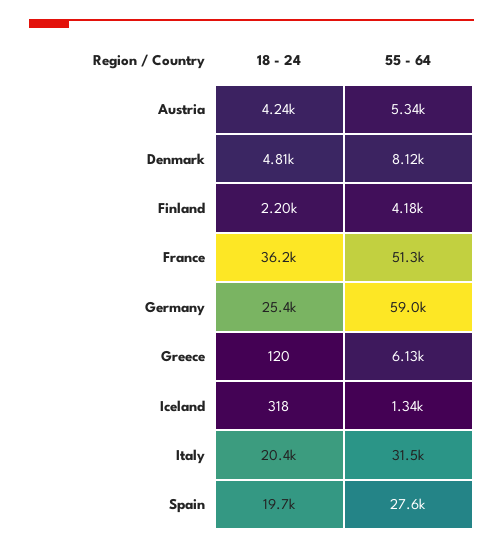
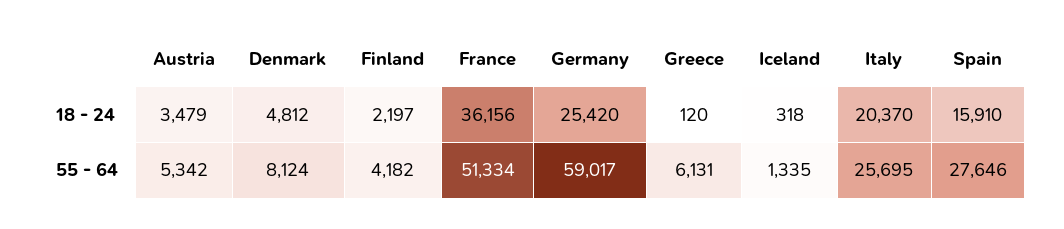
18 - 24, Austria: 4240 -> 3479
55 - 64, Italy: 31500 -> 25695
18 - 24, Spain: 19700 -> 15910

